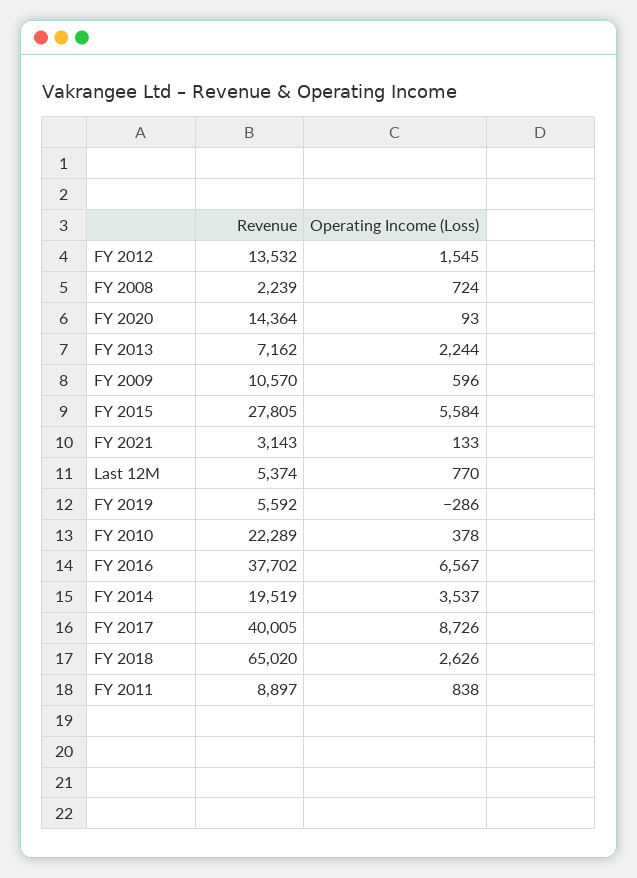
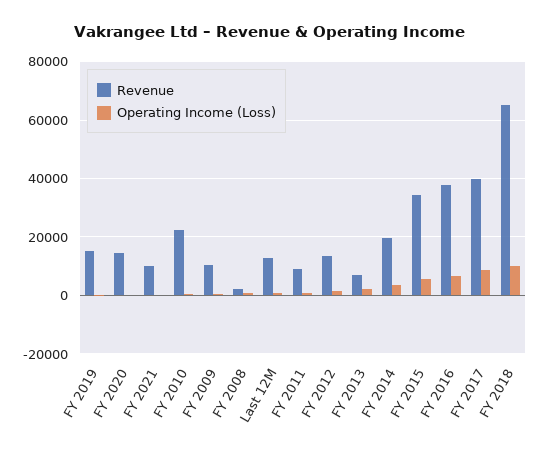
Revenue, FY 2015: 27805 -> 35000
Revenue, FY 2021: 3143 -> 10000
Revenue, Last 12M: 5374 -> 12500
Revenue, FY 2019: 5592 -> 15000
Operating Income (Loss), FY 2018: 2626 -> 10000

